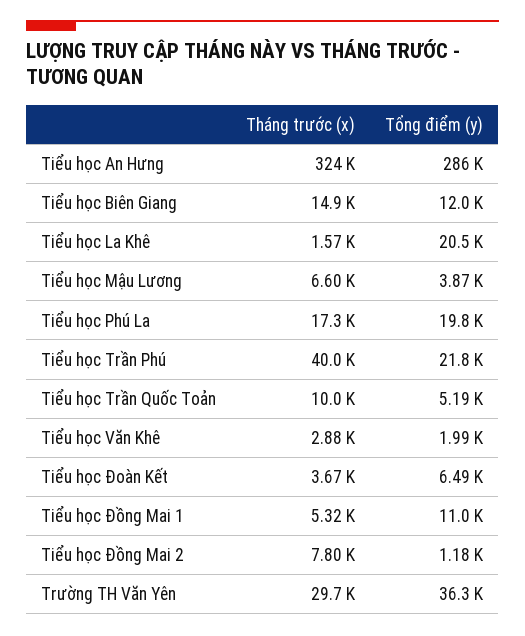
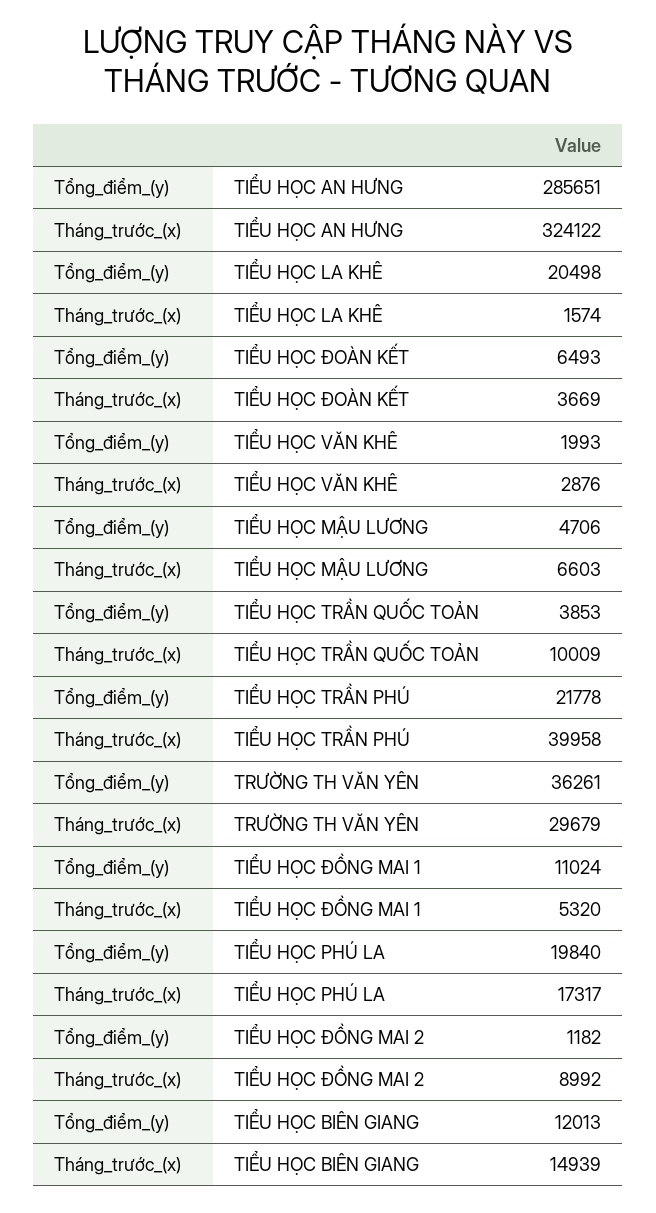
Tổng điểm (y), Tiểu học Mậu Lương: 3870 -> 4706
Tổng điểm (y), Tiểu học Trần Quốc Toản: 5190 -> 3853
Tháng trước (x), Tiểu học Đồng Mai 2: 7800 -> 8992

